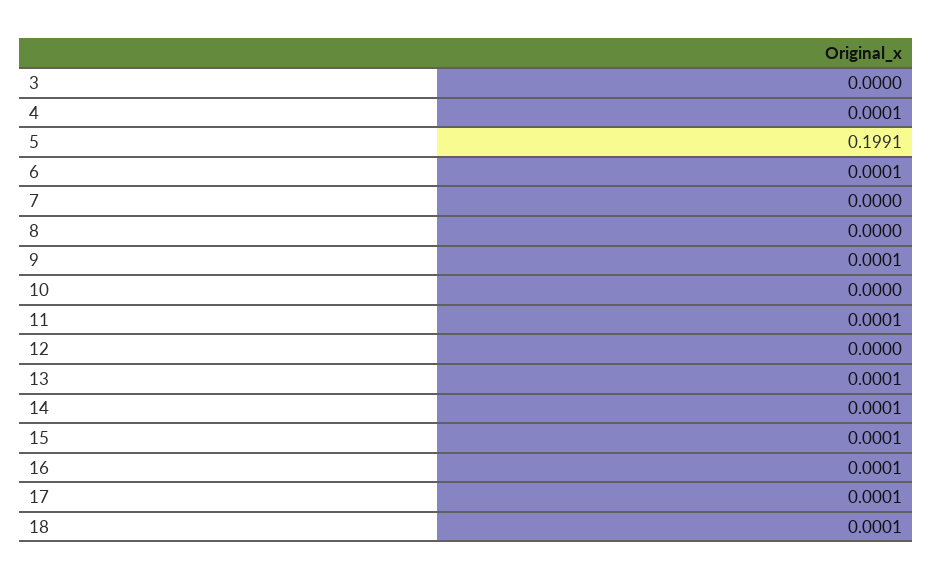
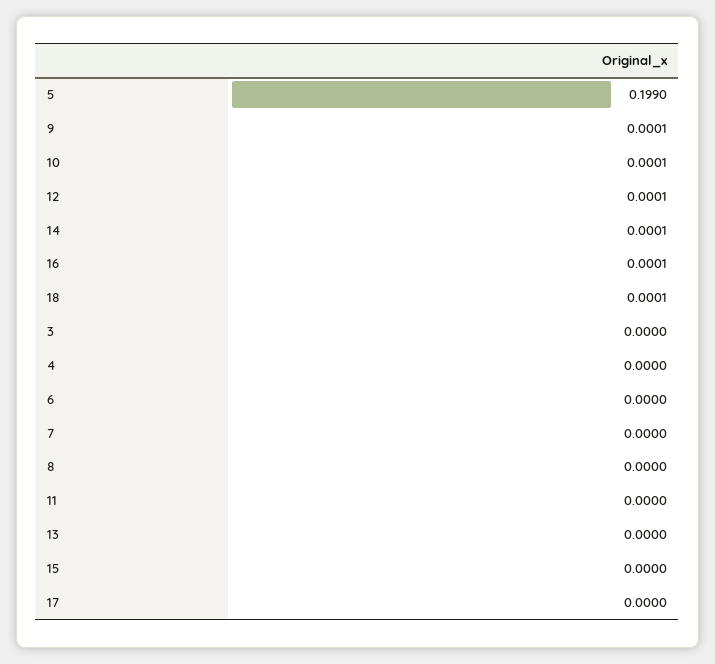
4: 0.0001 -> 0
5: 0.1991 -> 0.199
6: 0.0001 -> 0
10: 0 -> 0.0001
11: 0.0001 -> 0
12: 0 -> 0.0001
13: 0.0001 -> 0
15: 0.0001 -> 0
17: 0.0001 -> 0

